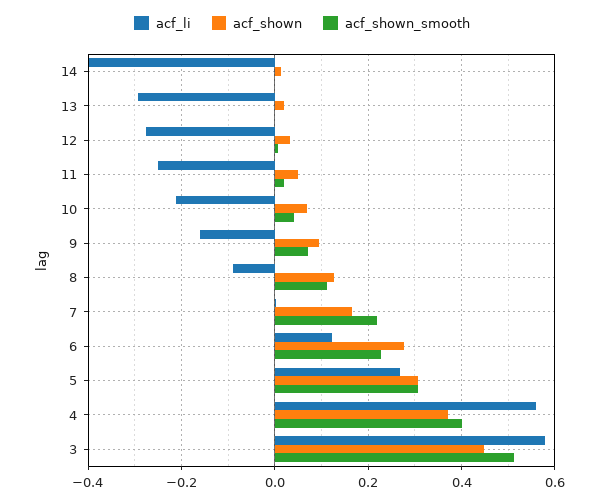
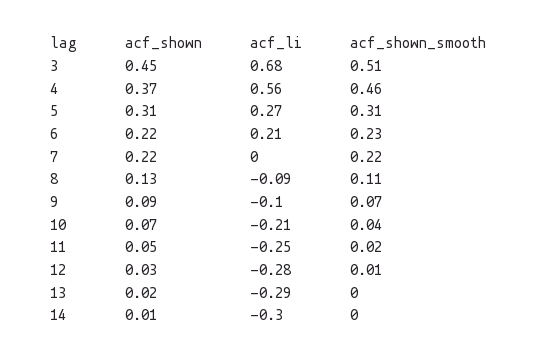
acf_li, 14: -0.4 -> -0.3
acf_li, 9: -0.16 -> -0.1
acf_shown, 7: 0.16 -> 0.22
acf_li, 6: 0.12 -> 0.21
acf_shown, 6: 0.28 -> 0.22
acf_shown_smooth, 4: 0.4 -> 0.46
acf_li, 3: 0.58 -> 0.68

